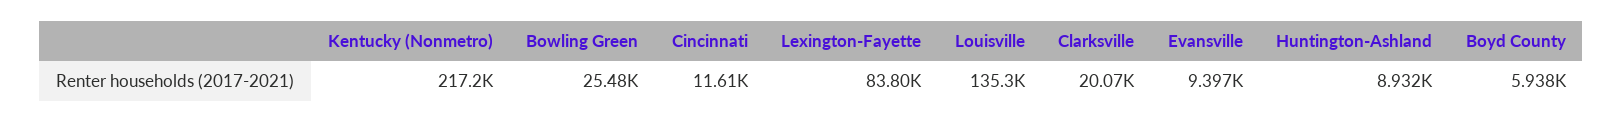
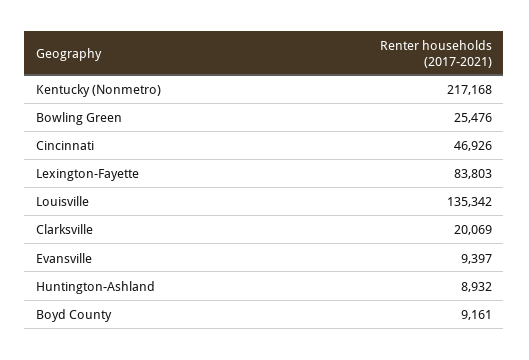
Cincinnati: 11610 -> 46926
Boyd County: 5938 -> 9161

